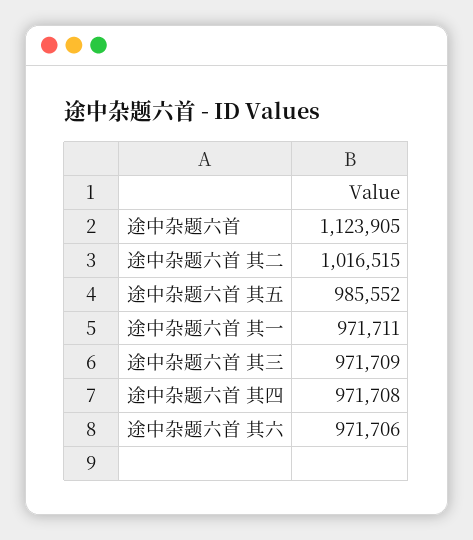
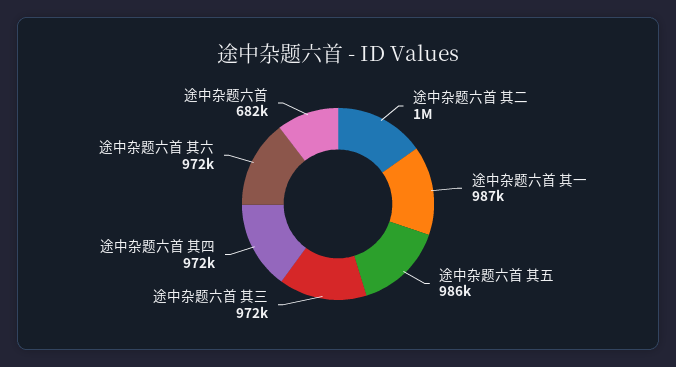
途中杂题六首: 1123905 -> 682000
途中杂题六首 其一: 971711 -> 987000

